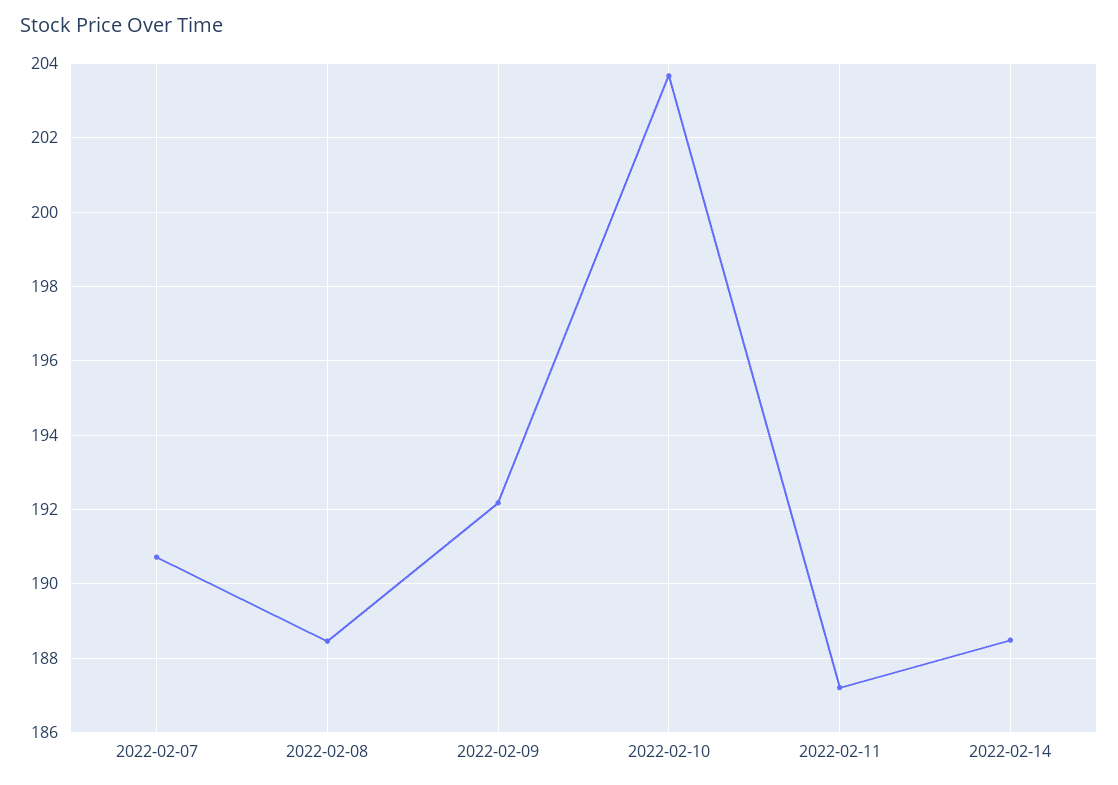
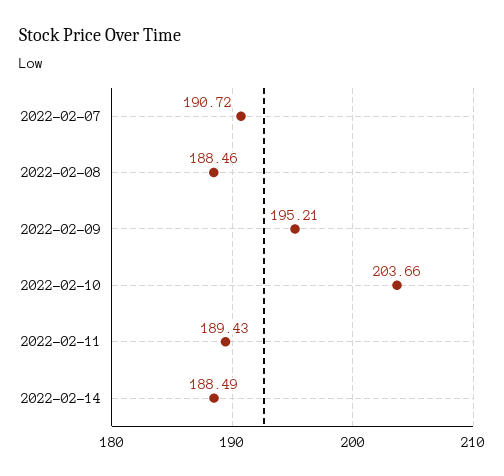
2022-02-09: 192.2 -> 195.21
2022-02-11: 187.2 -> 189.43

